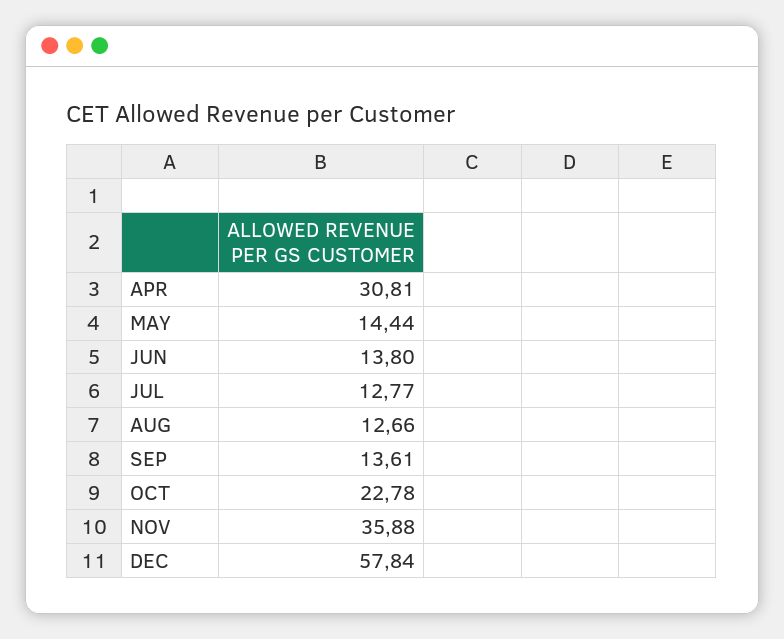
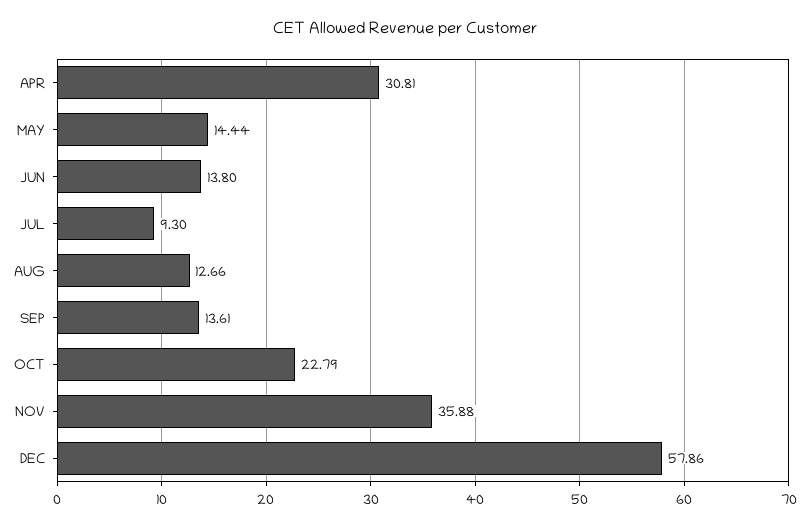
JUL: 12.77 -> 9.3
OCT: 22.78 -> 22.79
DEC: 57.84 -> 57.86

